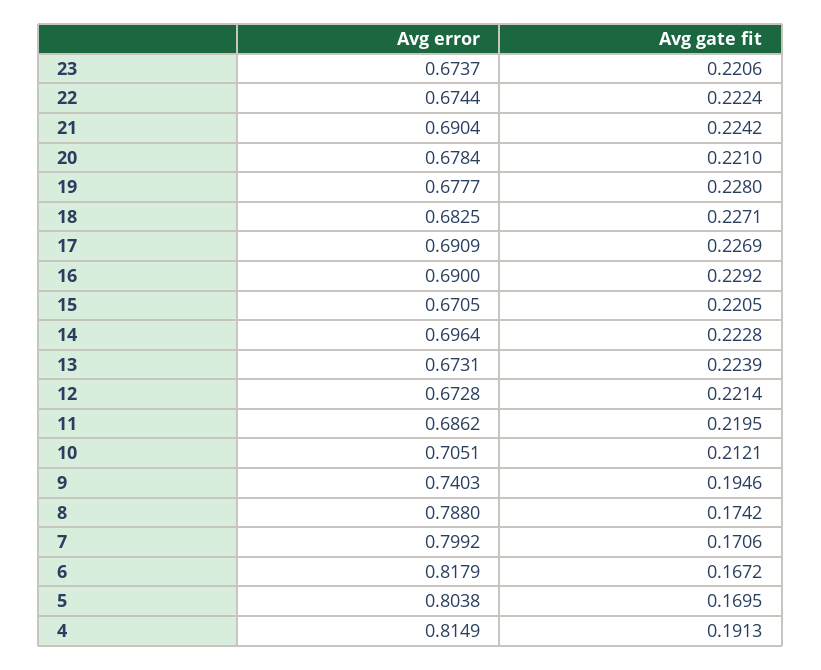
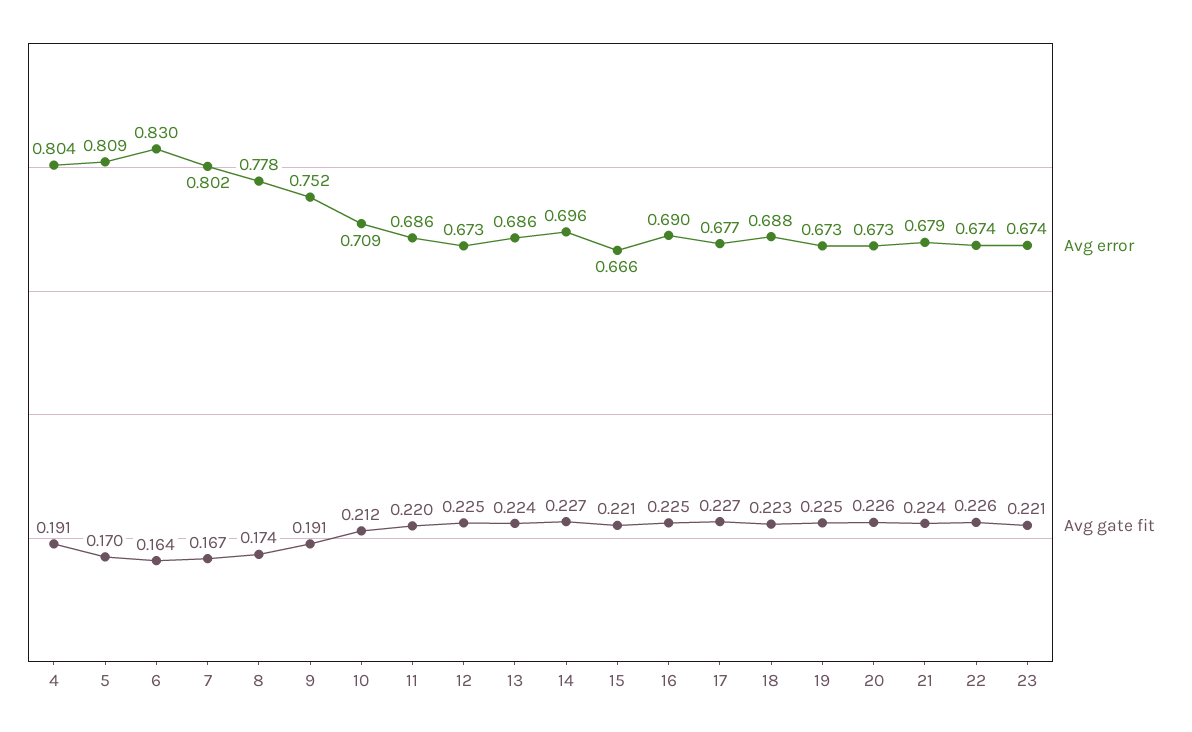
Avg gate fit, 22: 0.2224 -> 0.226
Avg error, 21: 0.6904 -> 0.679
Avg error, 20: 0.6784 -> 0.673
Avg gate fit, 20: 0.221 -> 0.226
Avg error, 19: 0.6777 -> 0.673
Avg gate fit, 19: 0.228 -> 0.225
Avg error, 18: 0.6825 -> 0.688
Avg gate fit, 18: 0.2271 -> 0.223
Avg error, 17: 0.6909 -> 0.677
Avg gate fit, 16: 0.2292 -> 0.225
Avg error, 15: 0.6705 -> 0.666
Avg gate fit, 14: 0.2228 -> 0.227
Avg error, 13: 0.6731 -> 0.686
Avg gate fit, 12: 0.2214 -> 0.225
Avg error, 10: 0.7051 -> 0.709
Avg error, 9: 0.7403 -> 0.752
Avg gate fit, 9: 0.1946 -> 0.191
Avg error, 8: 0.788 -> 0.778
Avg error, 7: 0.7992 -> 0.802
Avg gate fit, 7: 0.1706 -> 0.167
Avg error, 6: 0.8179 -> 0.83
Avg gate fit, 6: 0.1672 -> 0.164
Avg error, 5: 0.8038 -> 0.809
Avg error, 4: 0.8149 -> 0.804

